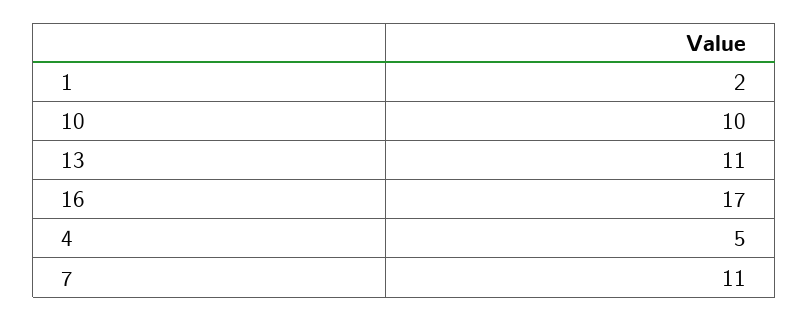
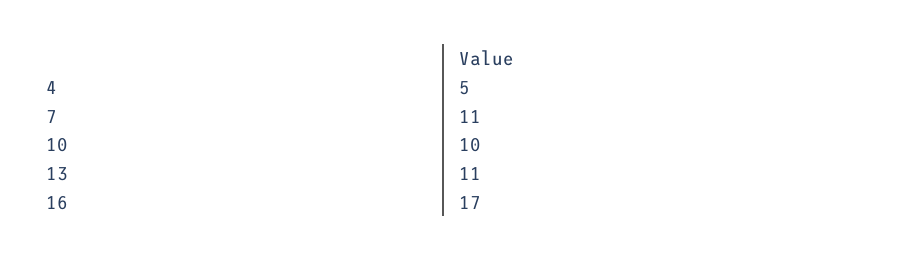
1: 2 -> none

